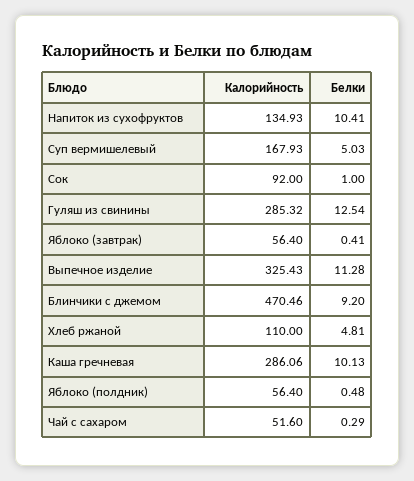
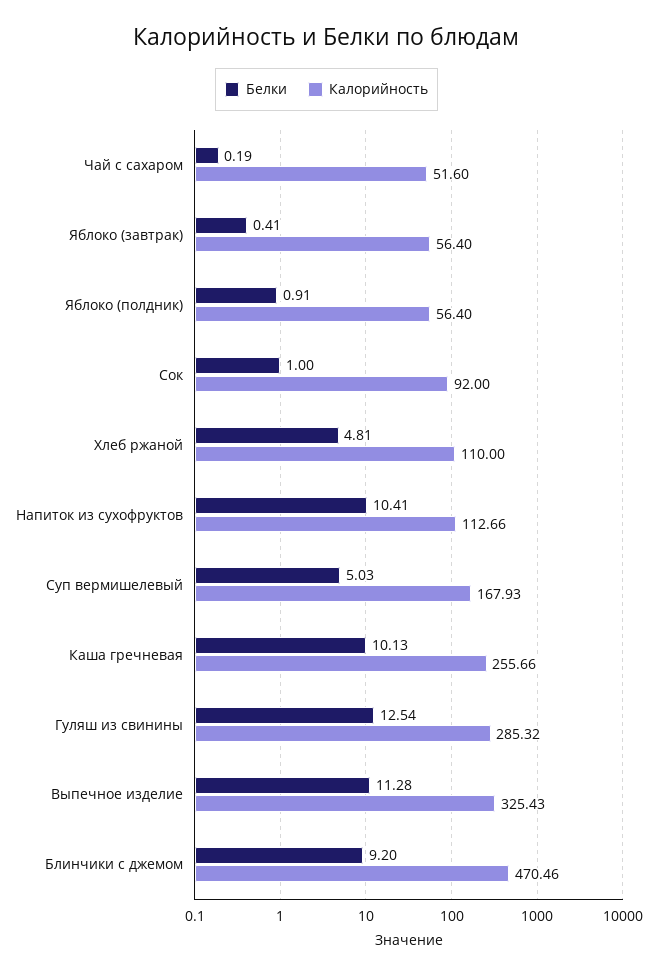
Калорийность, Напиток из сухофруктов: 134.93 -> 112.66
Калорийность, Каша гречневая: 286.06 -> 255.66
Белки, Яблоко (полдник): 0.48 -> 0.91
Белки, Чай с сахаром: 0.29 -> 0.19

